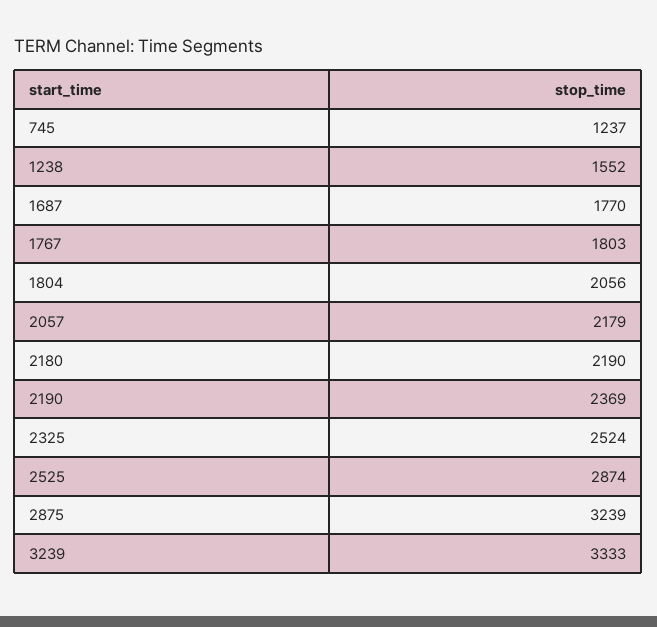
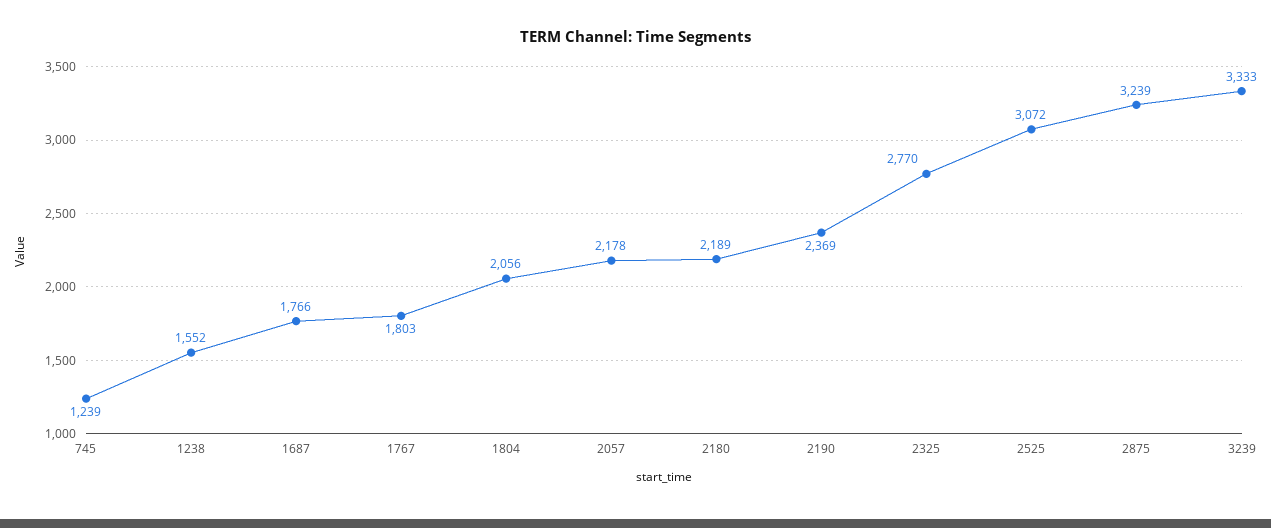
745: 1237 -> 1239
1687: 1770 -> 1766
2057: 2179 -> 2178
2180: 2190 -> 2189
2325: 2524 -> 2770
2525: 2874 -> 3072

